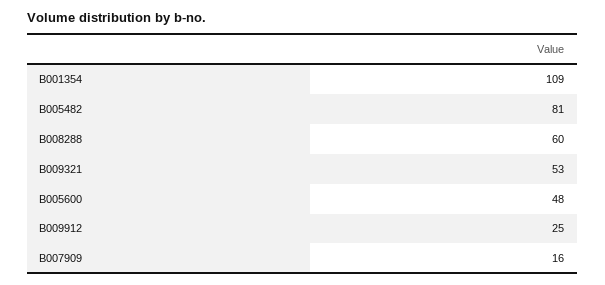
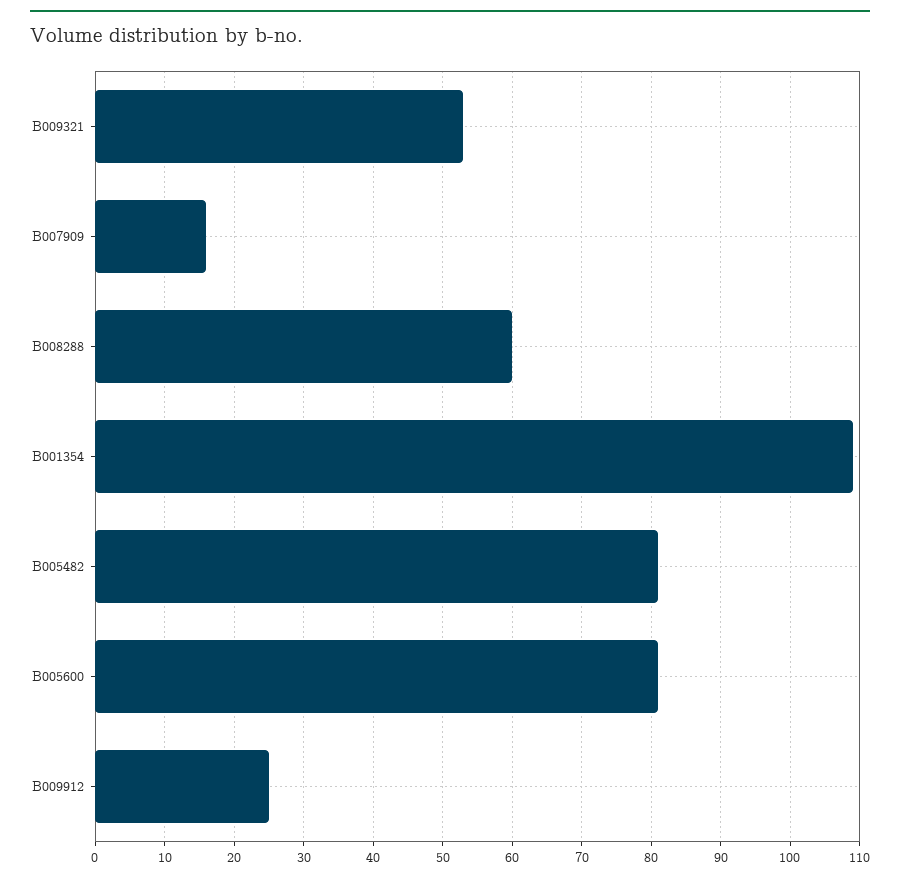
B005600: 48 -> 81

